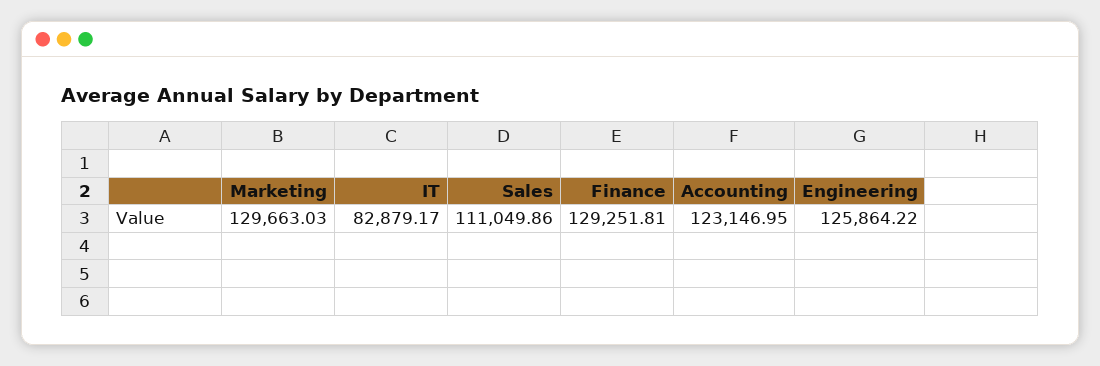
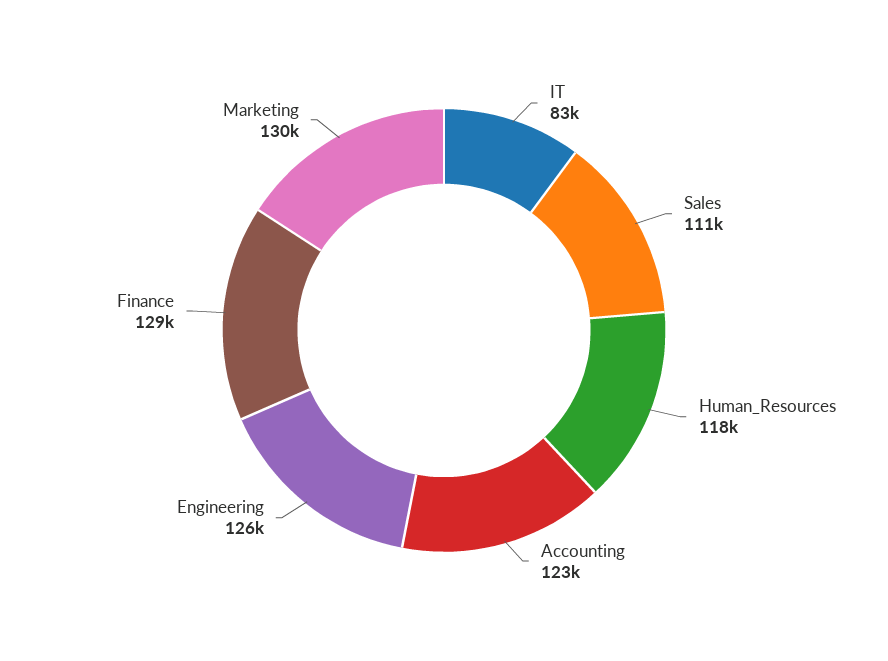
Human_Resources: none -> 118000

